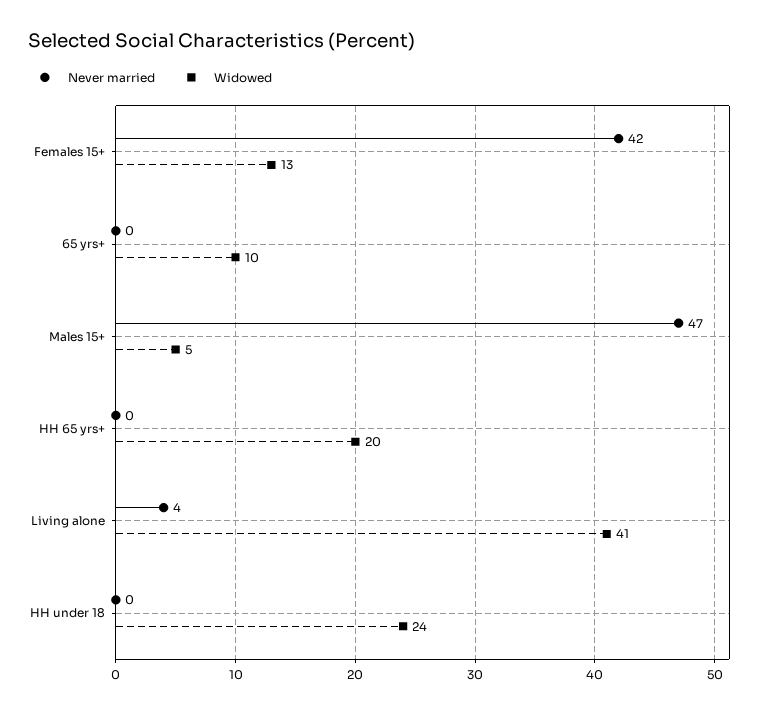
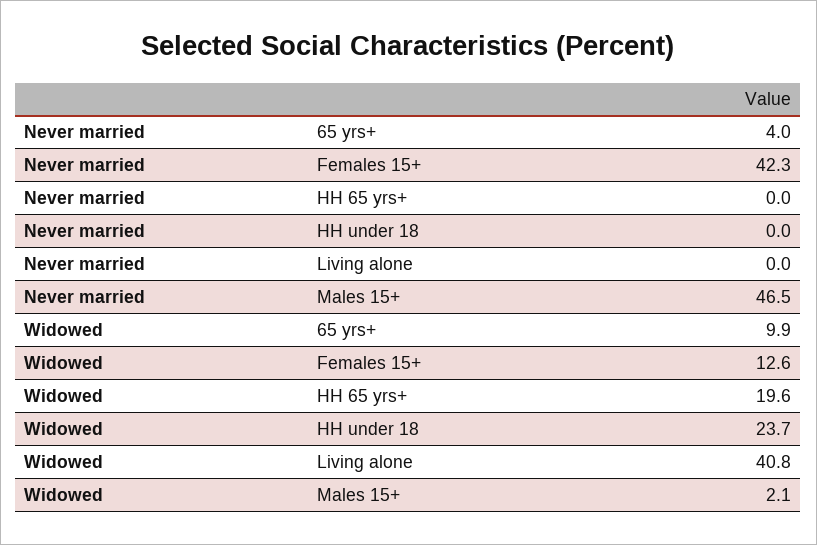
Never married, 65 yrs+: 0 -> 4
Widowed, Males 15+: 5 -> 2.1
Never married, Living alone: 4 -> 0

